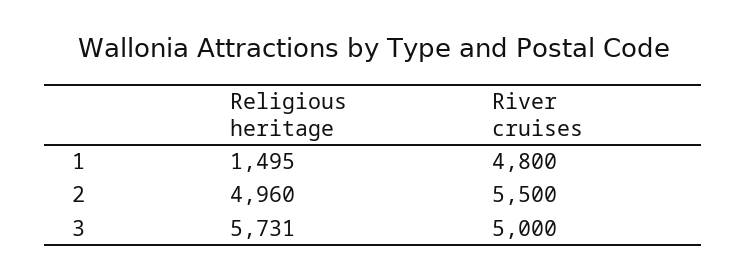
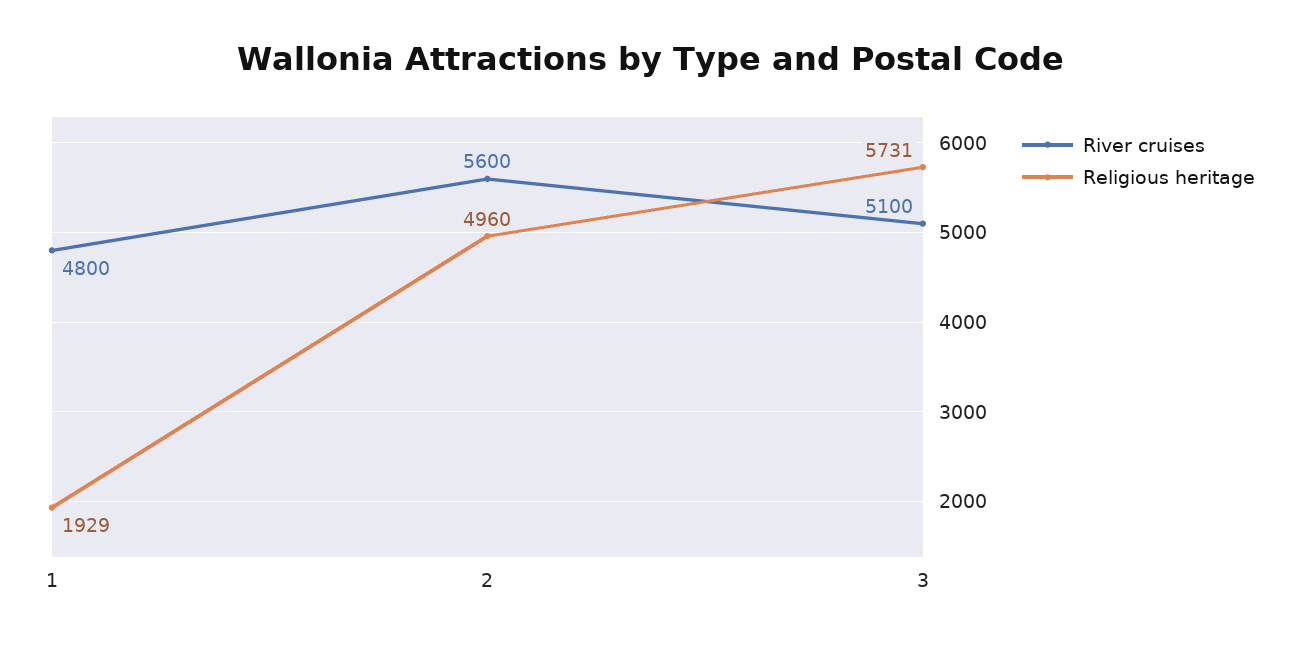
Religious heritage, 1: 1495 -> 1929
River cruises, 2: 5500 -> 5600
River cruises, 3: 5000 -> 5100

